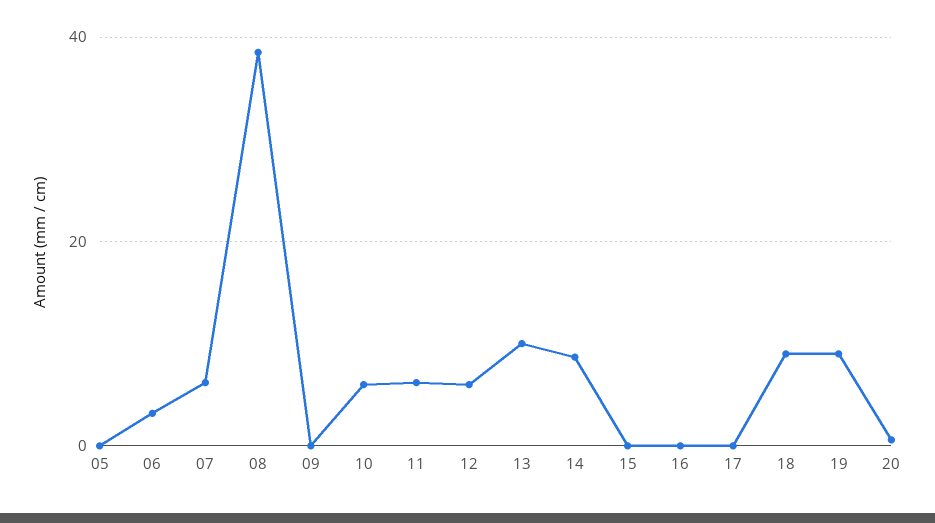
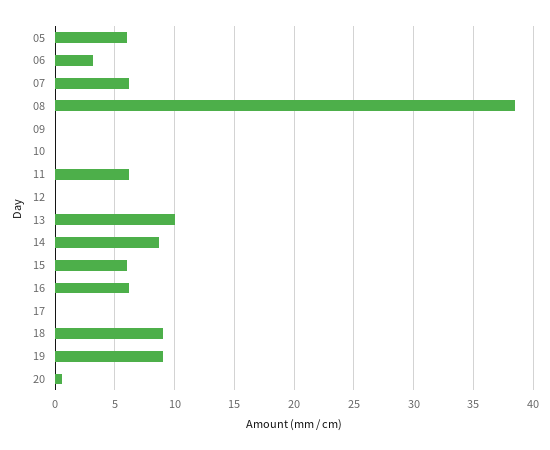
05: 0 -> 6
10: 6 -> 0
12: 6 -> 0
15: 0 -> 6
16: 0 -> 6

